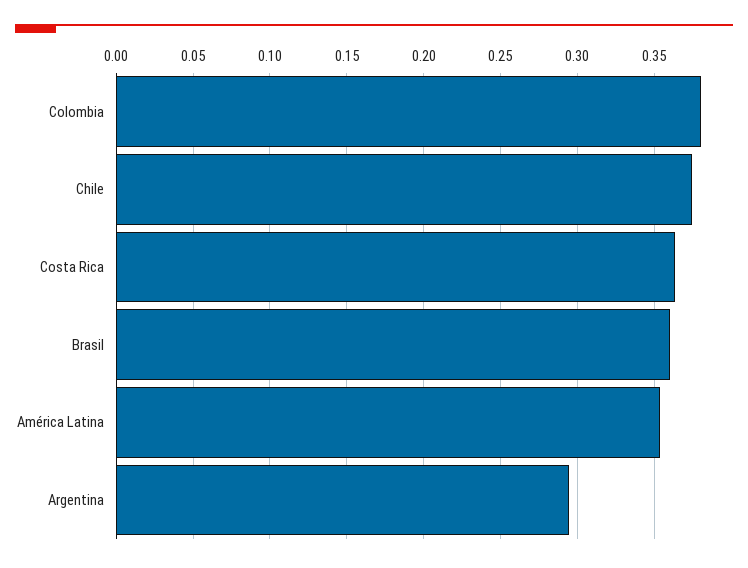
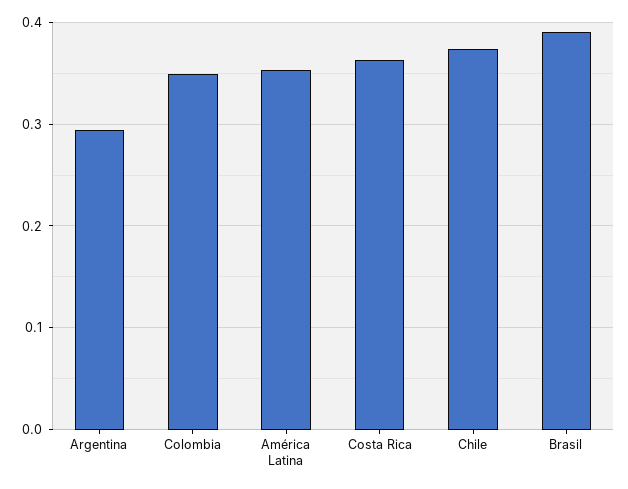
Colombia: 0.38 -> 0.35
Brasil: 0.36 -> 0.39

